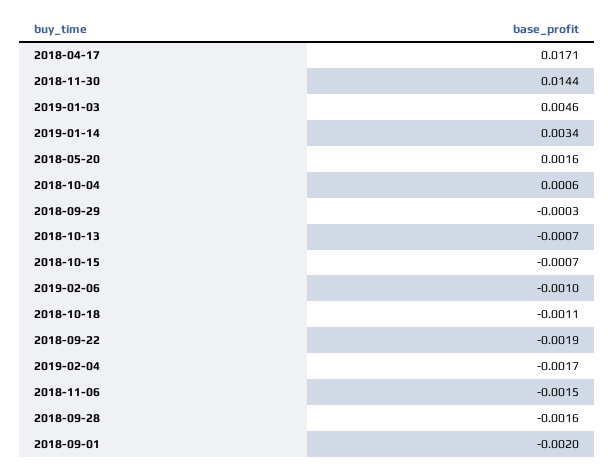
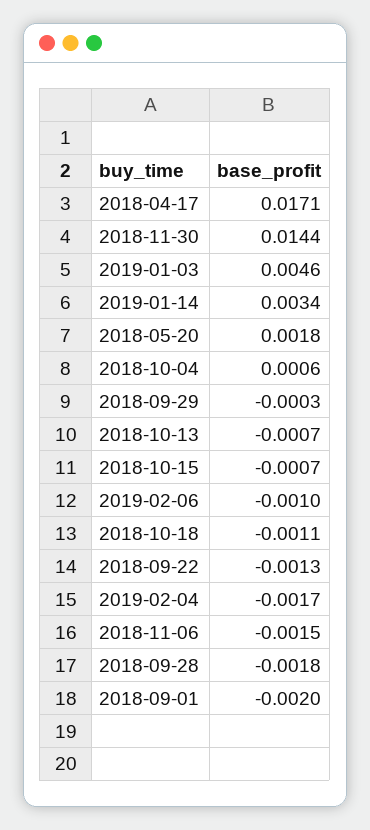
2018-05-20: 0.0016 -> 0.0018
2018-09-22: -0.0019 -> -0.0013
2018-09-28: -0.0016 -> -0.0018

